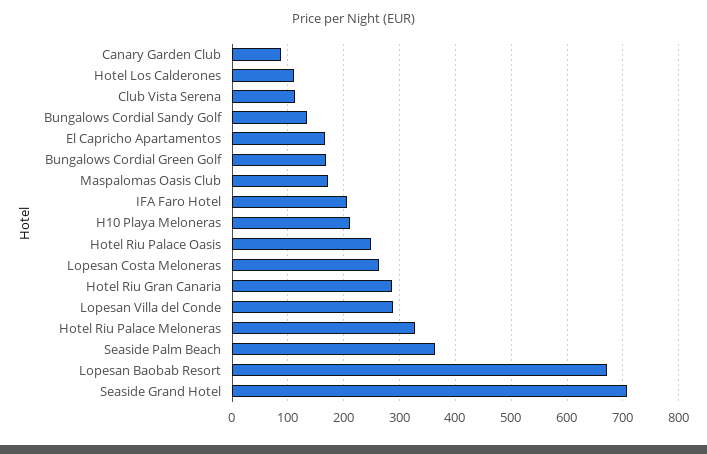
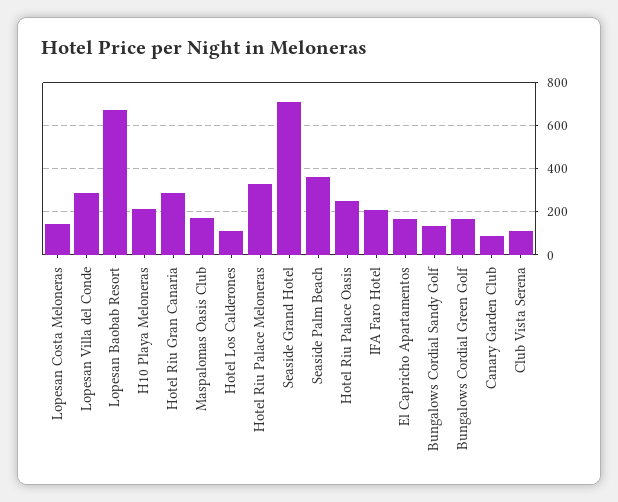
Lopesan Costa Meloneras: 260 -> 150

